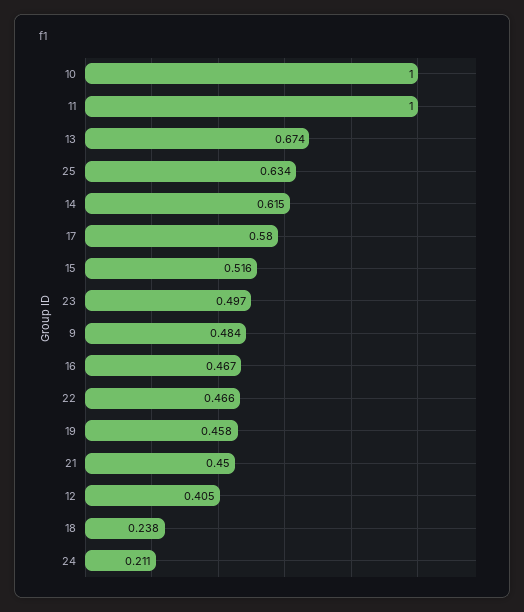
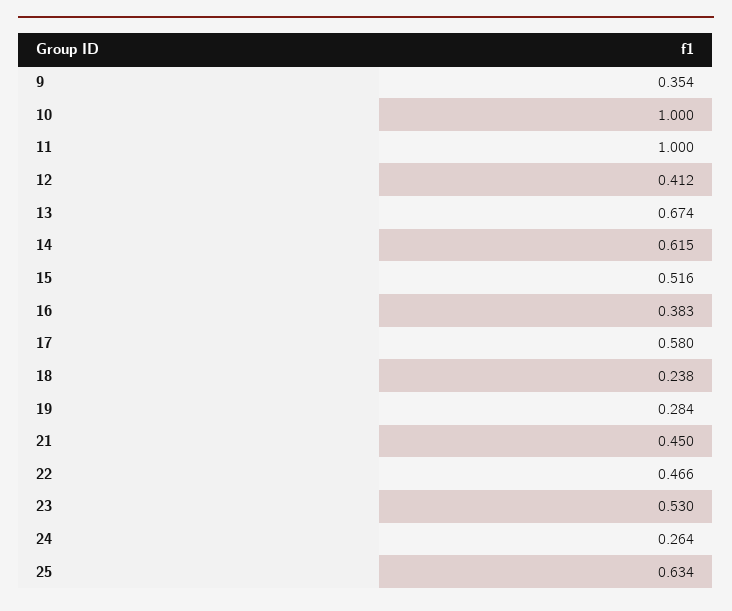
23: 0.497 -> 0.53
9: 0.484 -> 0.354
16: 0.467 -> 0.383
19: 0.458 -> 0.284
12: 0.405 -> 0.412
24: 0.211 -> 0.264

